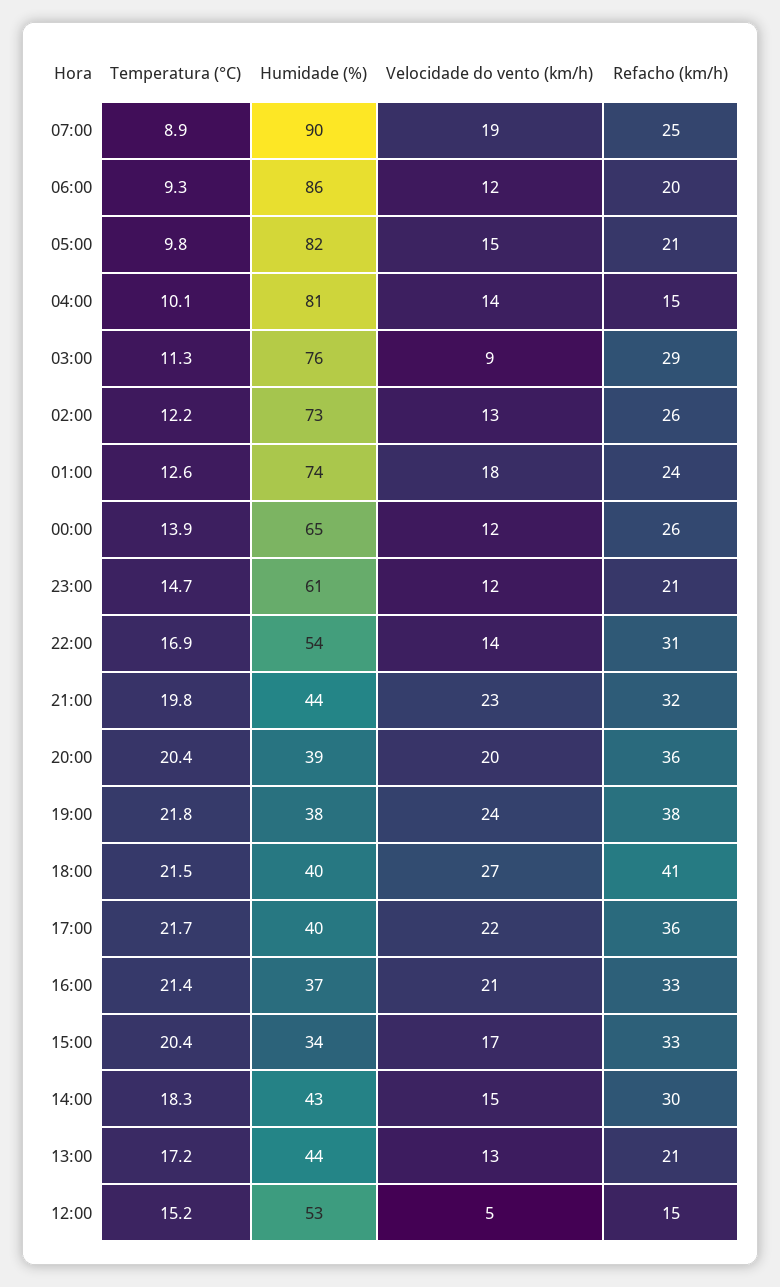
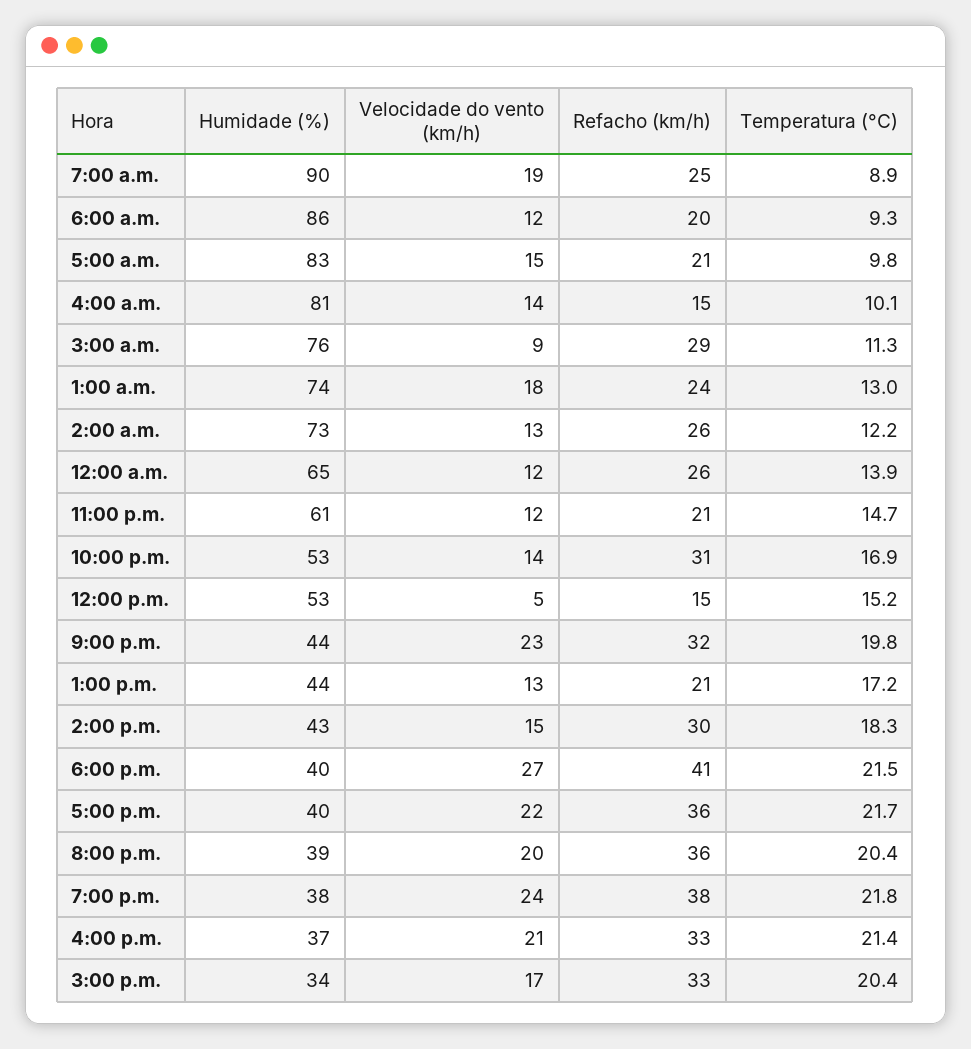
Humidade (%), 05:00: 82 -> 83
Temperatura (°C), 01:00: 12.6 -> 13
Humidade (%), 22:00: 54 -> 53

